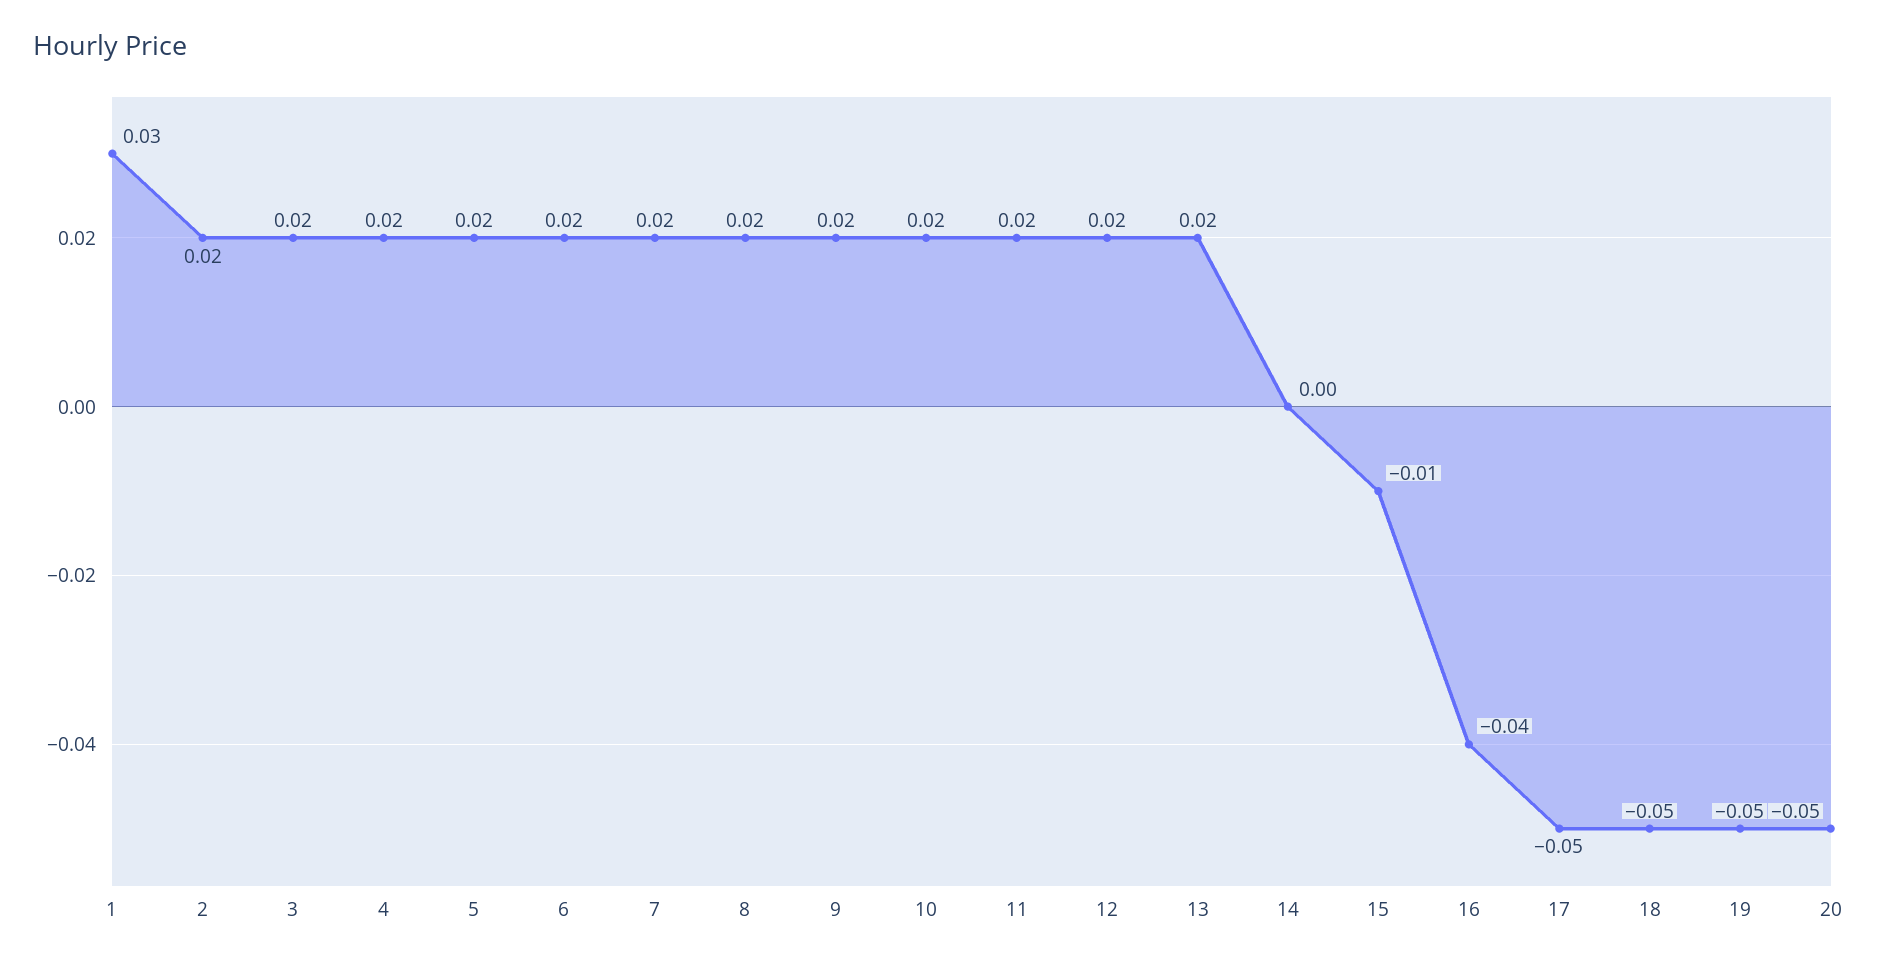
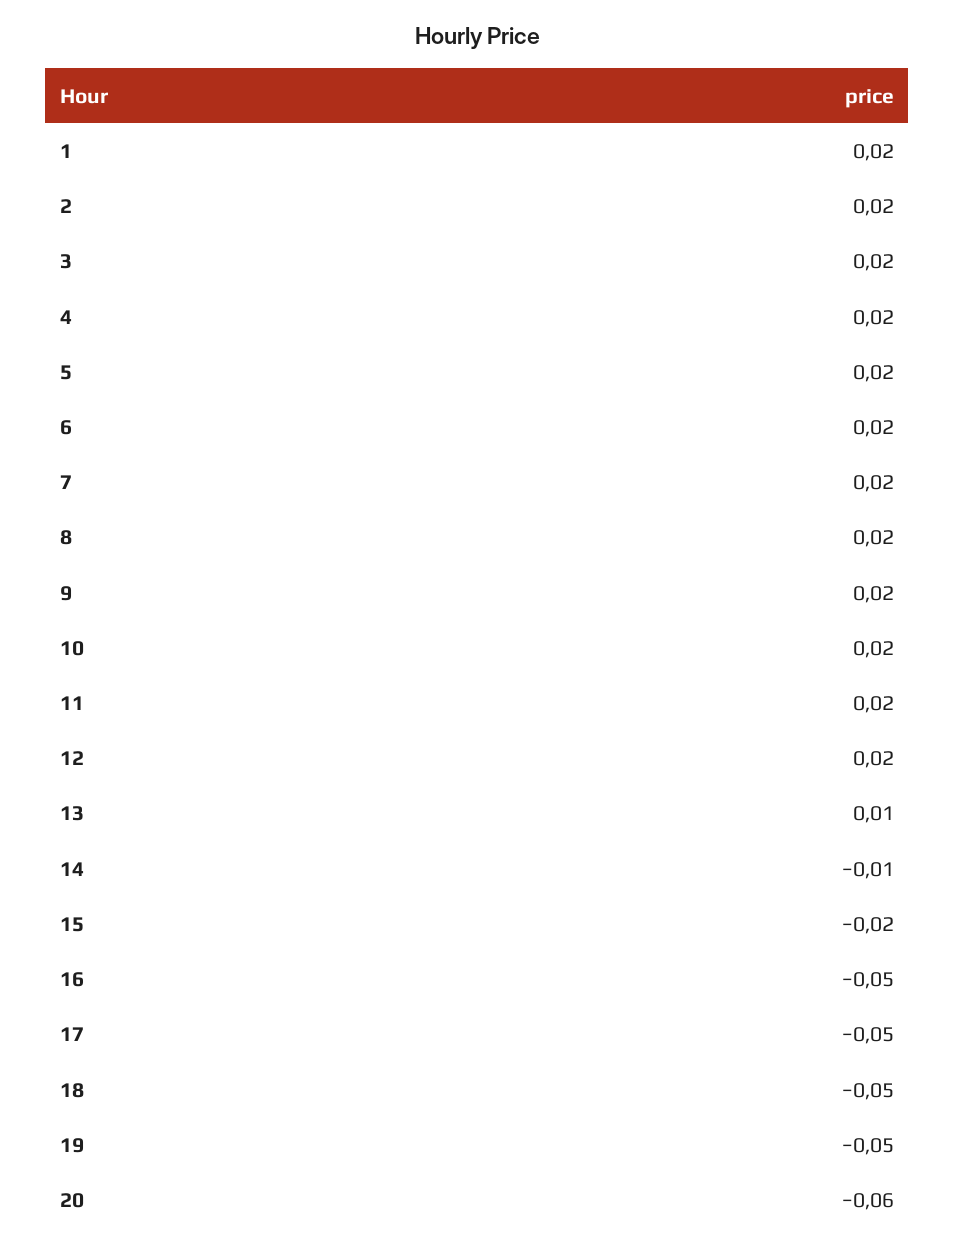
1: 0.03 -> 0.02
13: 0.02 -> 0.01
14: 0 -> -0.01
15: -0.01 -> -0.02
16: -0.04 -> -0.05
20: -0.05 -> -0.06

